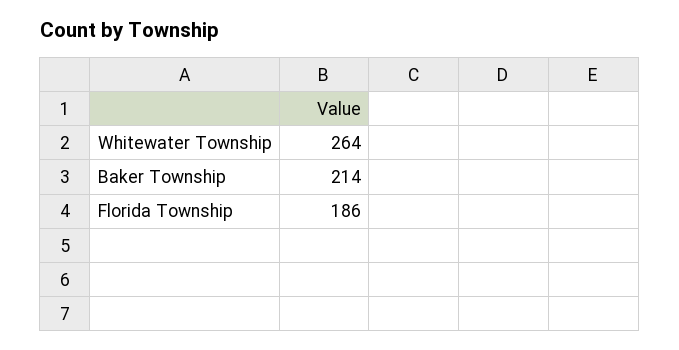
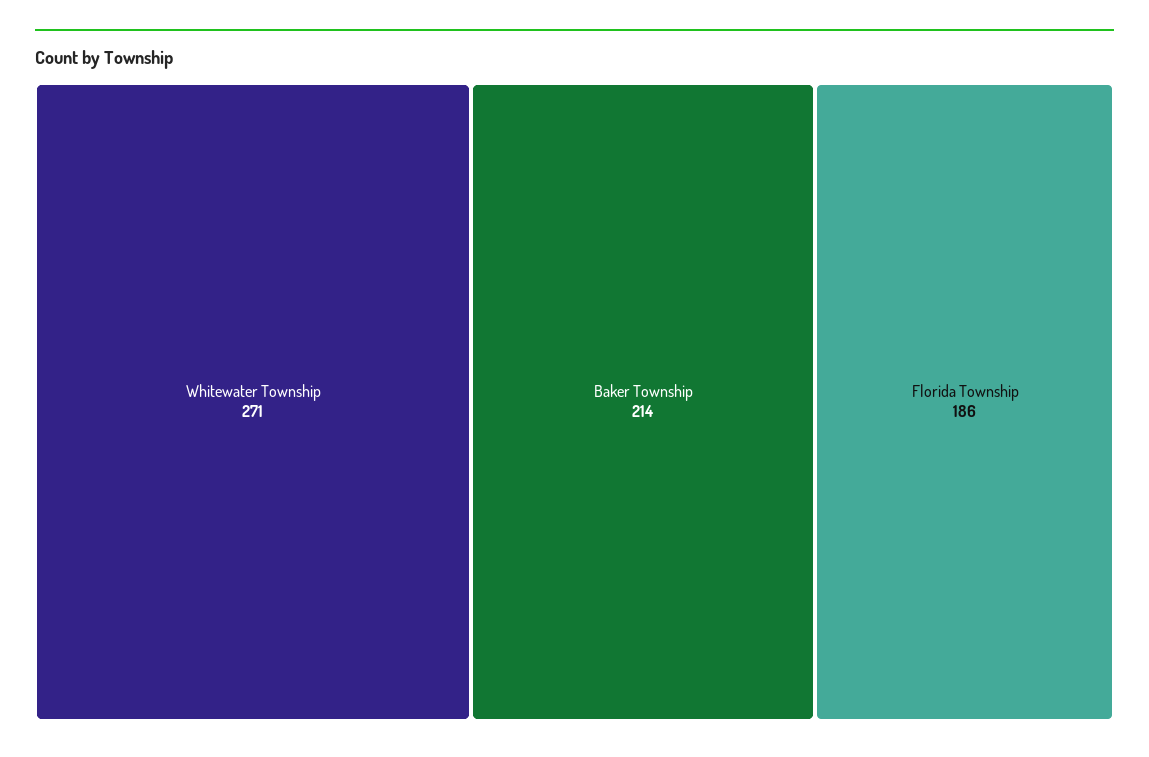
Whitewater Township: 264 -> 271

